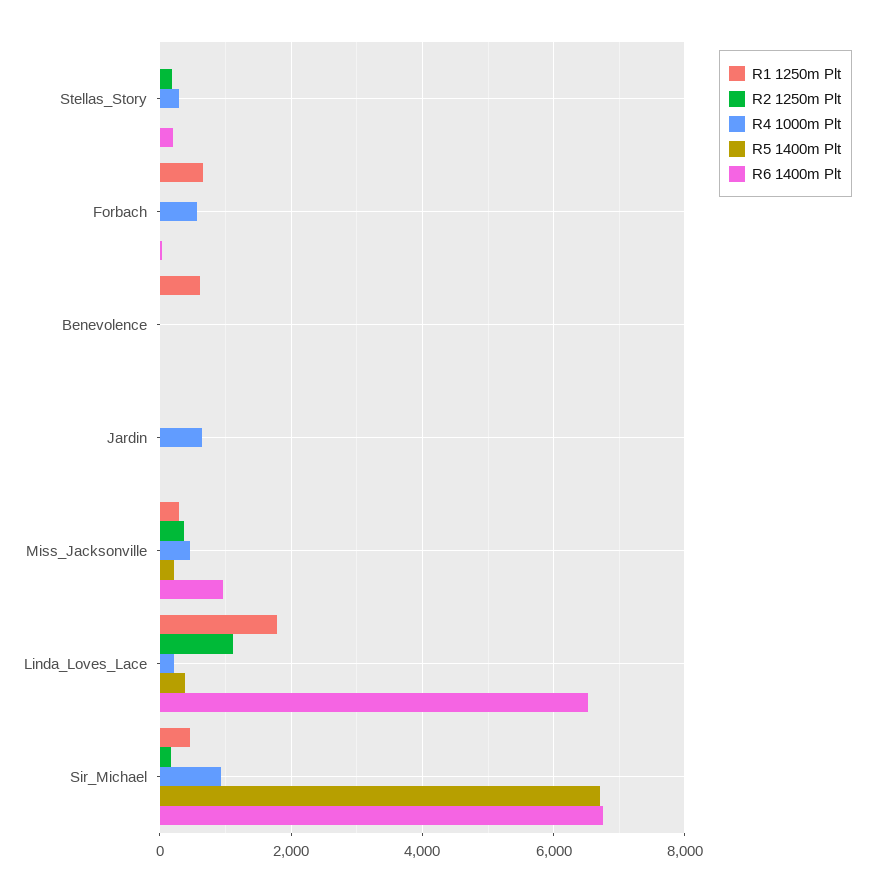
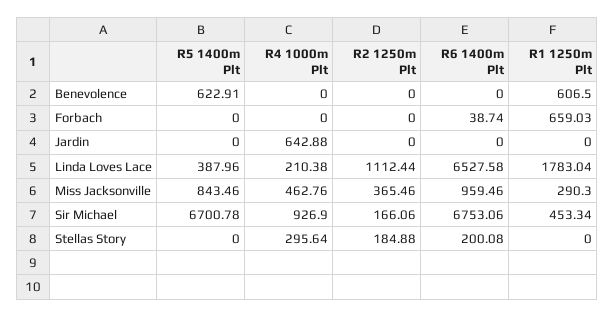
R4 1000m Plt, Forbach: 600 -> 0
R5 1400m Plt, Benevolence: 0 -> 622.91
R5 1400m Plt, Miss_Jacksonville: 200 -> 843.46

